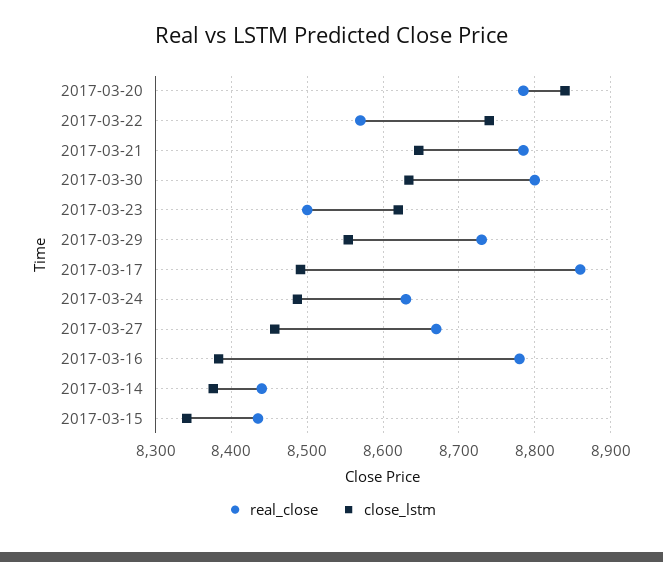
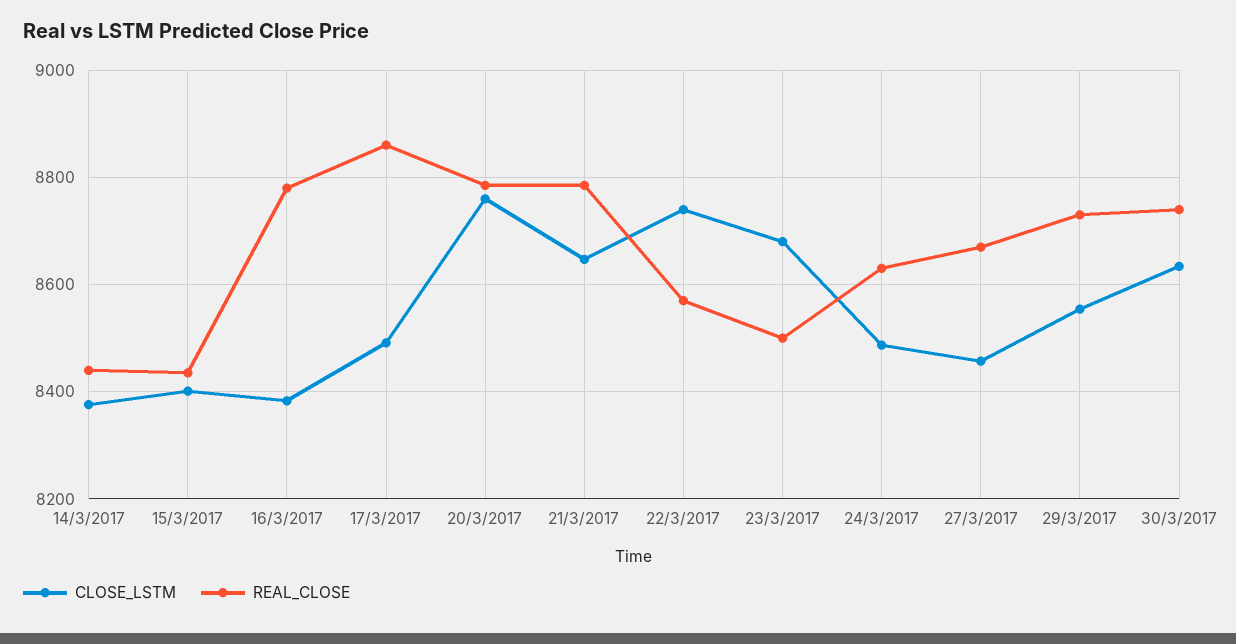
close_lstm, 2017-03-20: 8840 -> 8760
real_close, 2017-03-30: 8800 -> 8740
close_lstm, 2017-03-23: 8620 -> 8680
close_lstm, 2017-03-15: 8340 -> 8400

